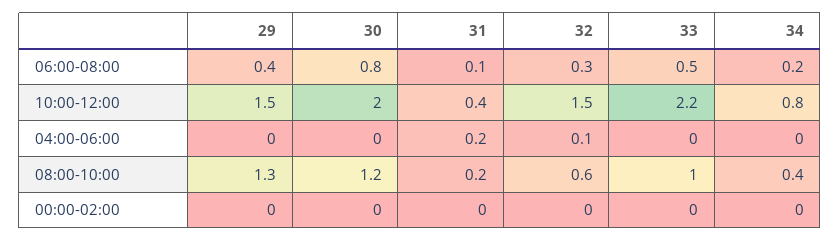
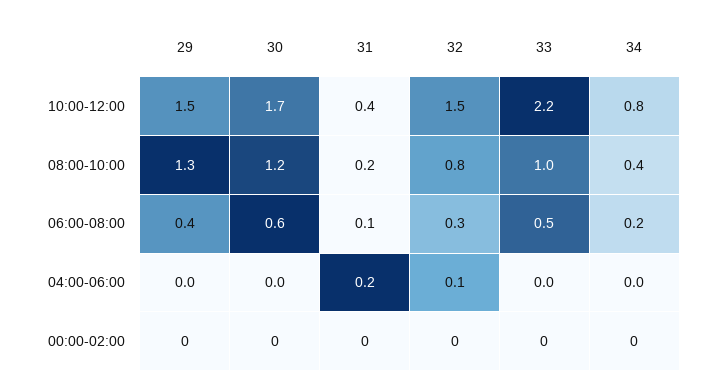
30, 06:00-08:00: 0.8 -> 0.6
30, 10:00-12:00: 2 -> 1.7
32, 08:00-10:00: 0.6 -> 0.8

